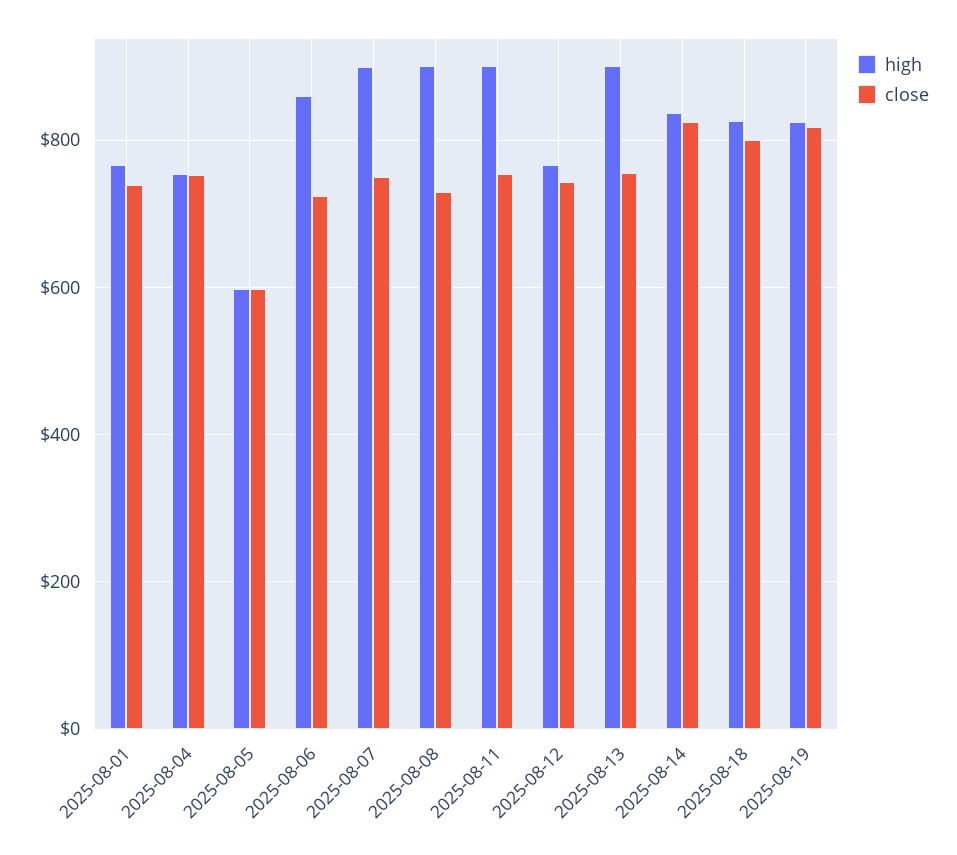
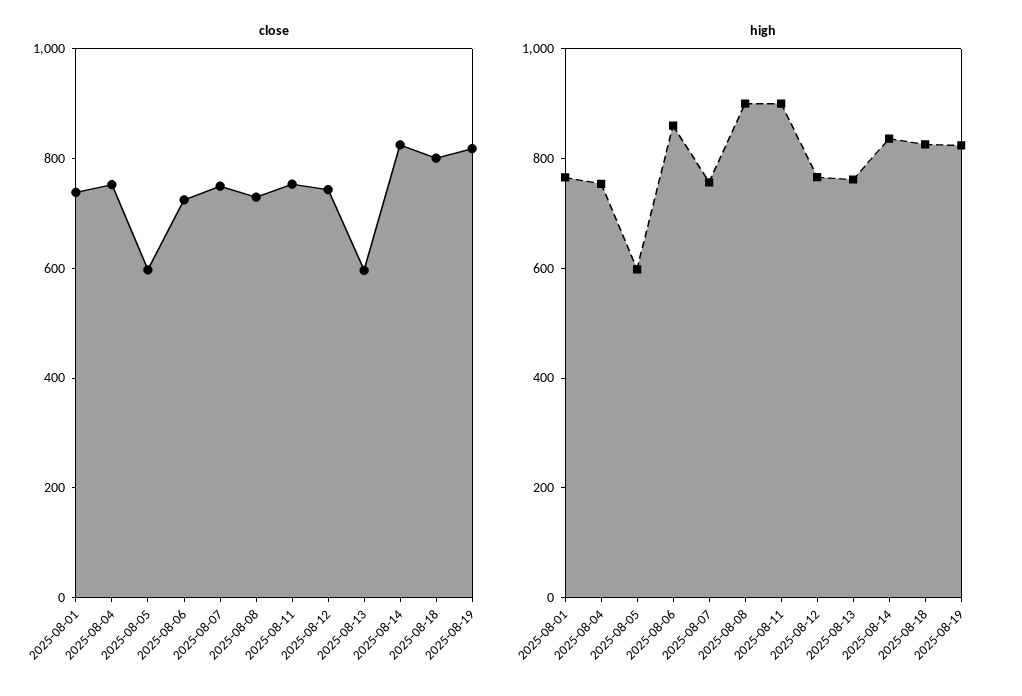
high, 2025-08-07: 900 -> 750
high, 2025-08-13: 900 -> 750
close, 2025-08-13: 760 -> 600

